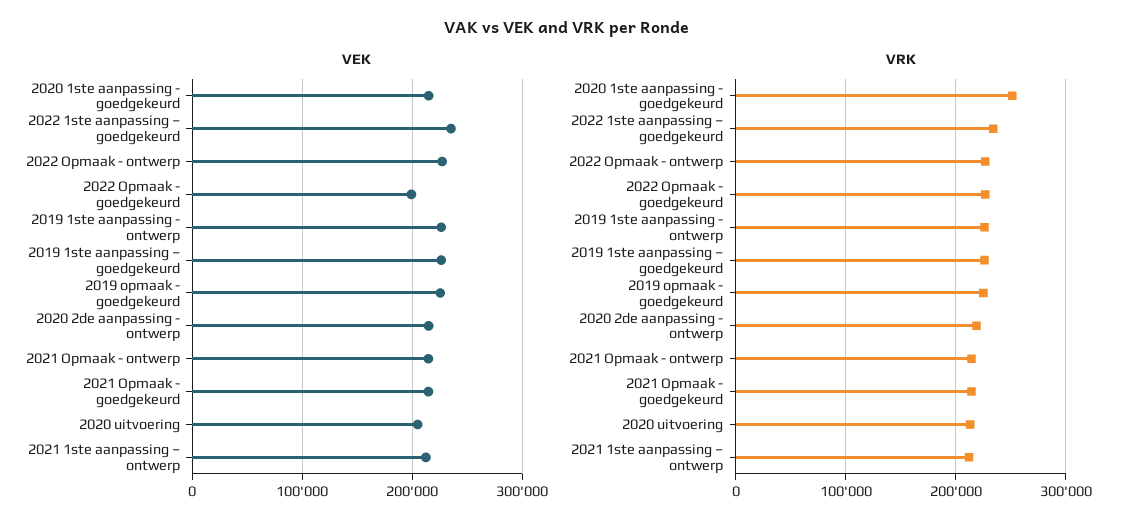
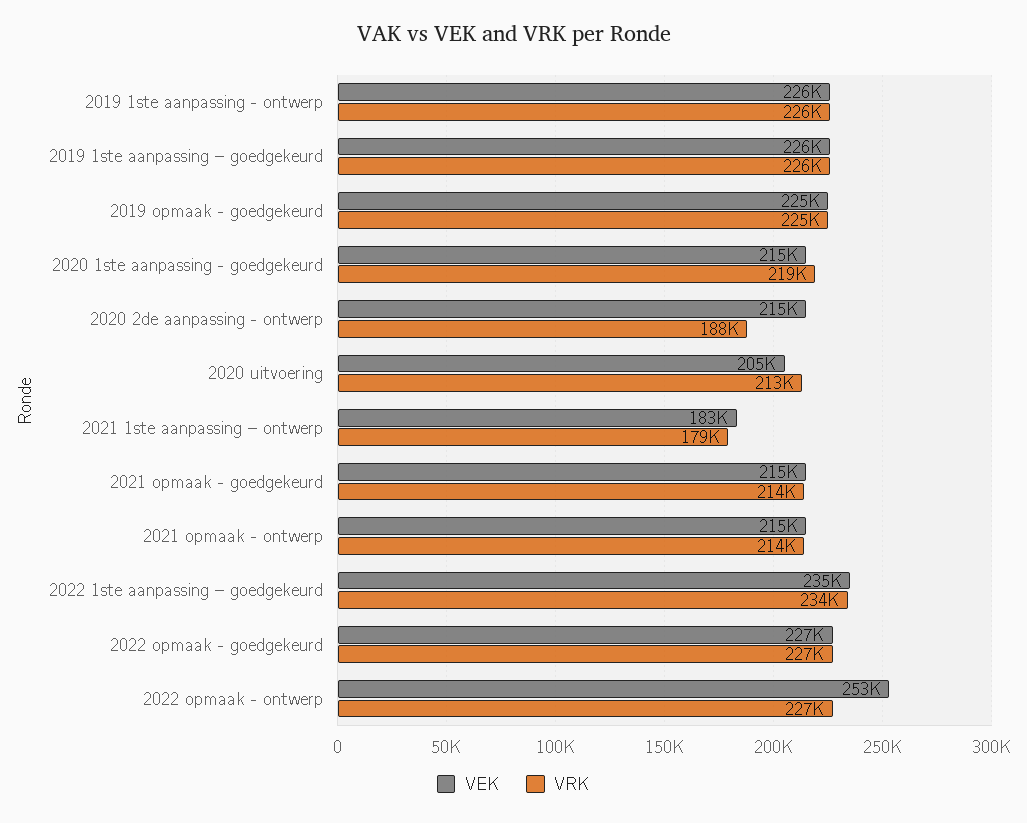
VEK, 2022 Opmaak - ontwerp: 230000 -> 253000
VEK, 2022 Opmaak - goedgekeurd: 200000 -> 227000
VEK, 2021 1ste aanpassing – ontwerp: 210000 -> 183000
VRK, 2020 1ste aanpassing - goedgekeurd: 250000 -> 219000
VRK, 2020 2de aanpassing - ontwerp: 220000 -> 188000
VRK, 2021 1ste aanpassing – ontwerp: 210000 -> 179000

